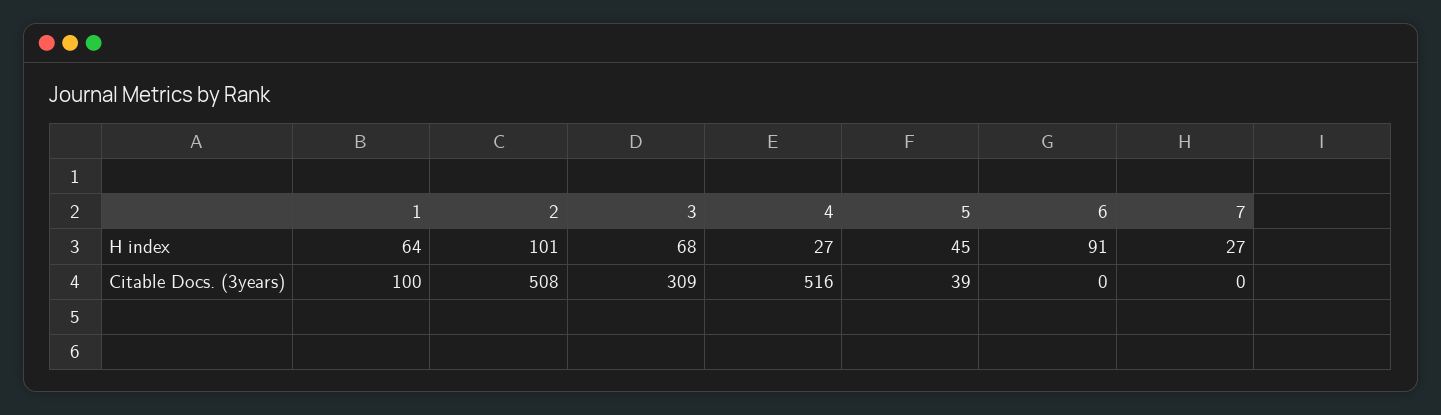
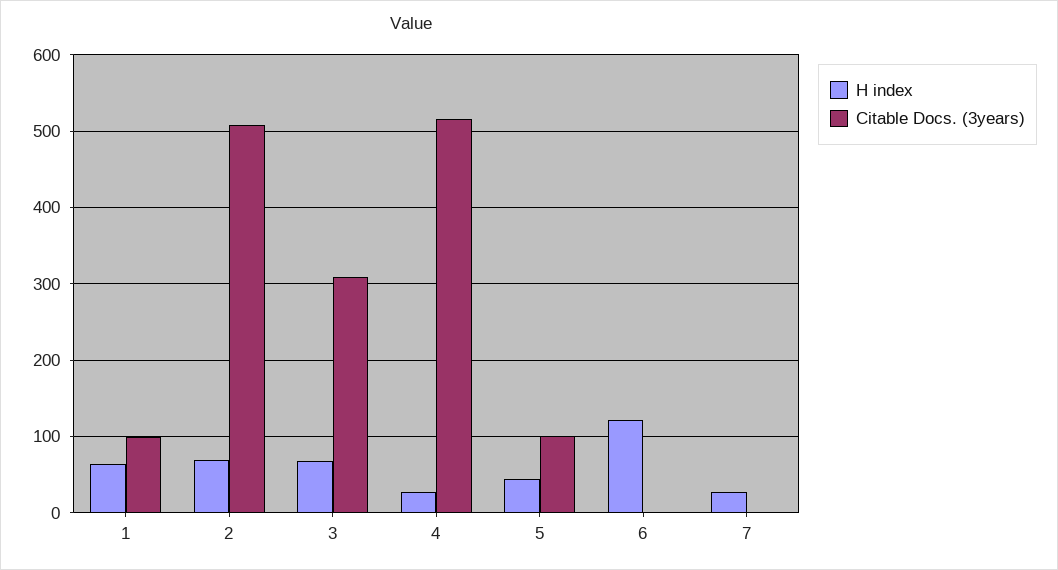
H index, 2: 101 -> 70
H index, 6: 91 -> 120
Citable Docs. (3years), 5: 39 -> 100

